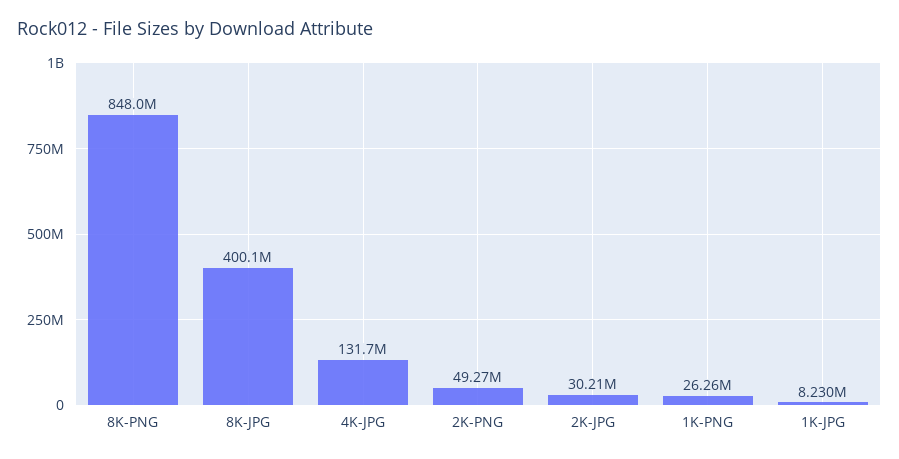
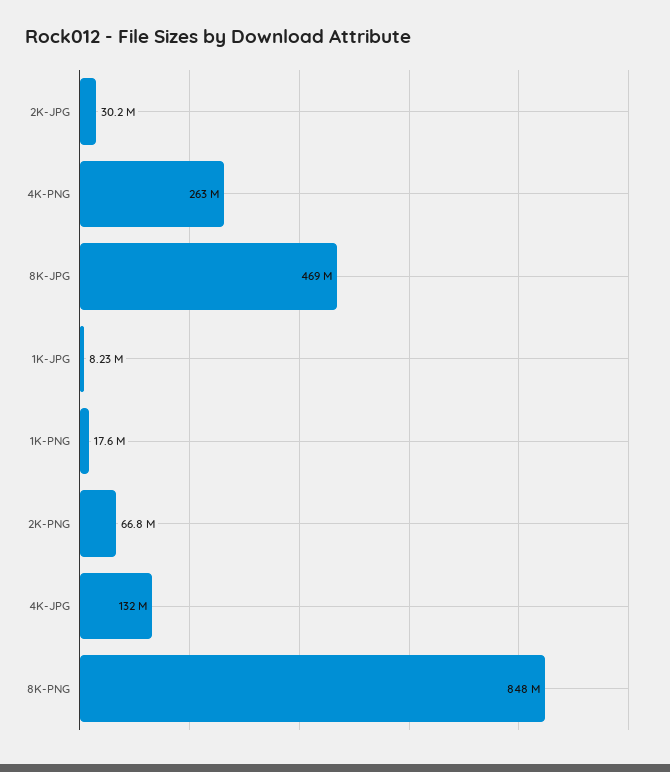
8K-JPG: 400100000 -> 469000000
2K-PNG: 49270000 -> 66800000
1K-PNG: 26260000 -> 17600000
4K-PNG: none -> 263000000

